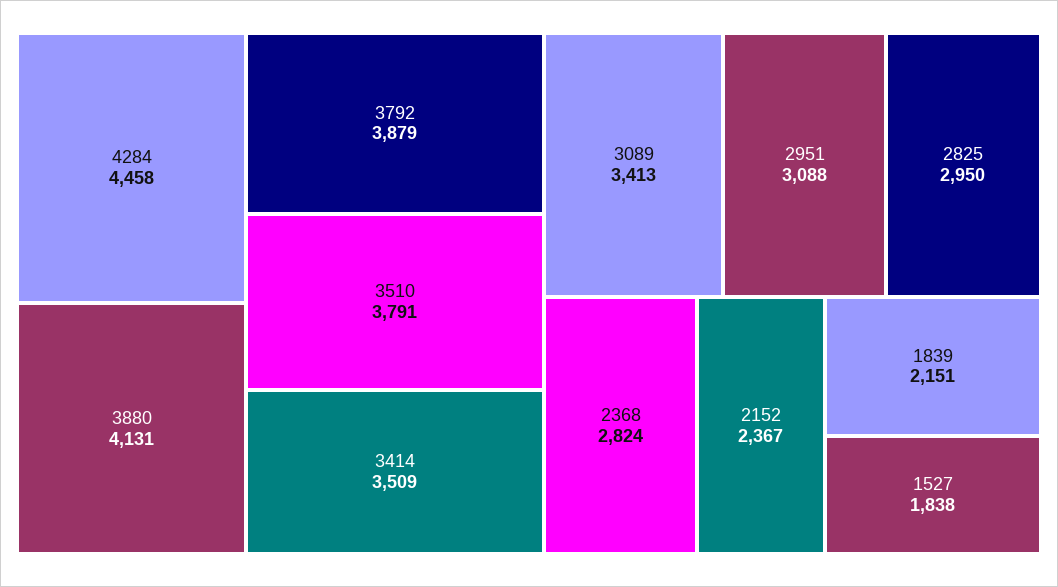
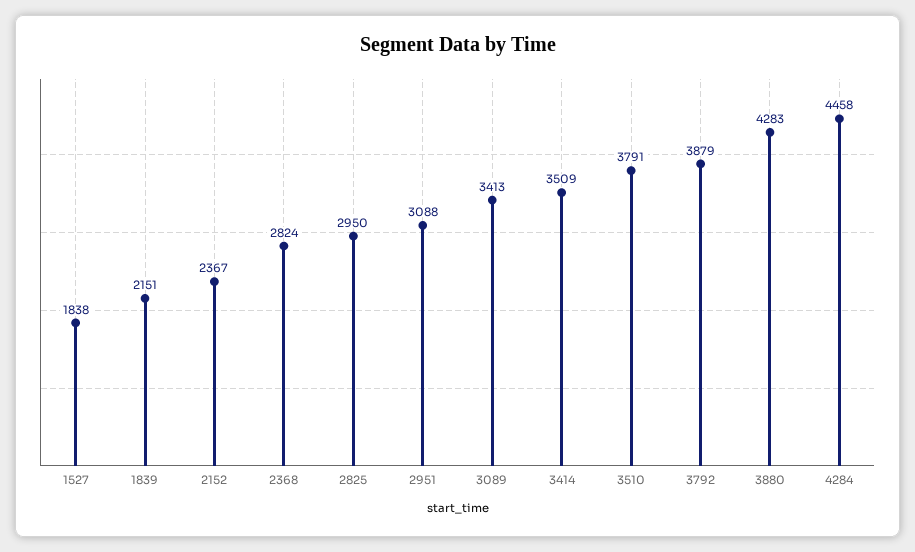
3880: 4131 -> 4283

